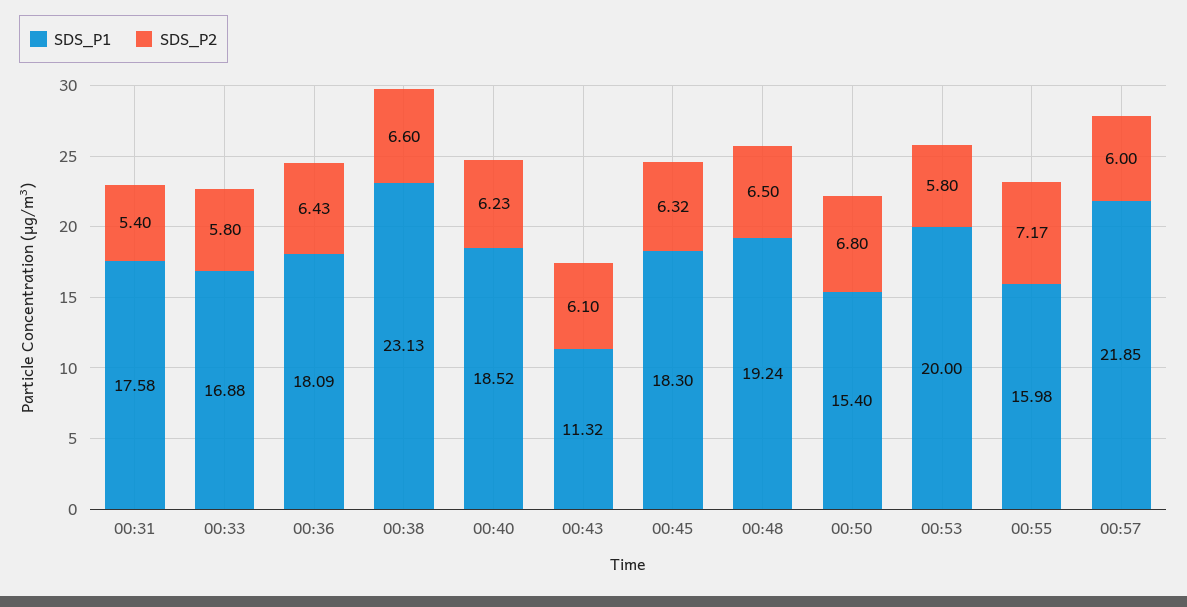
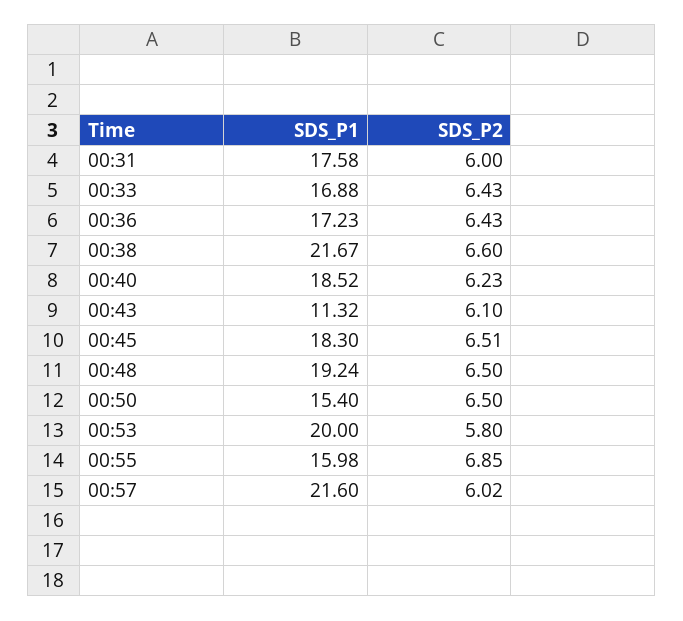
SDS_P2, 00:31: 5.4 -> 6
SDS_P2, 00:33: 5.8 -> 6.43
SDS_P1, 00:36: 18.09 -> 17.23
SDS_P1, 00:38: 23.13 -> 21.67
SDS_P2, 00:45: 6.32 -> 6.51
SDS_P2, 00:50: 6.8 -> 6.5
SDS_P2, 00:55: 7.17 -> 6.85
SDS_P1, 00:57: 21.85 -> 21.6
SDS_P2, 00:57: 6 -> 6.02

